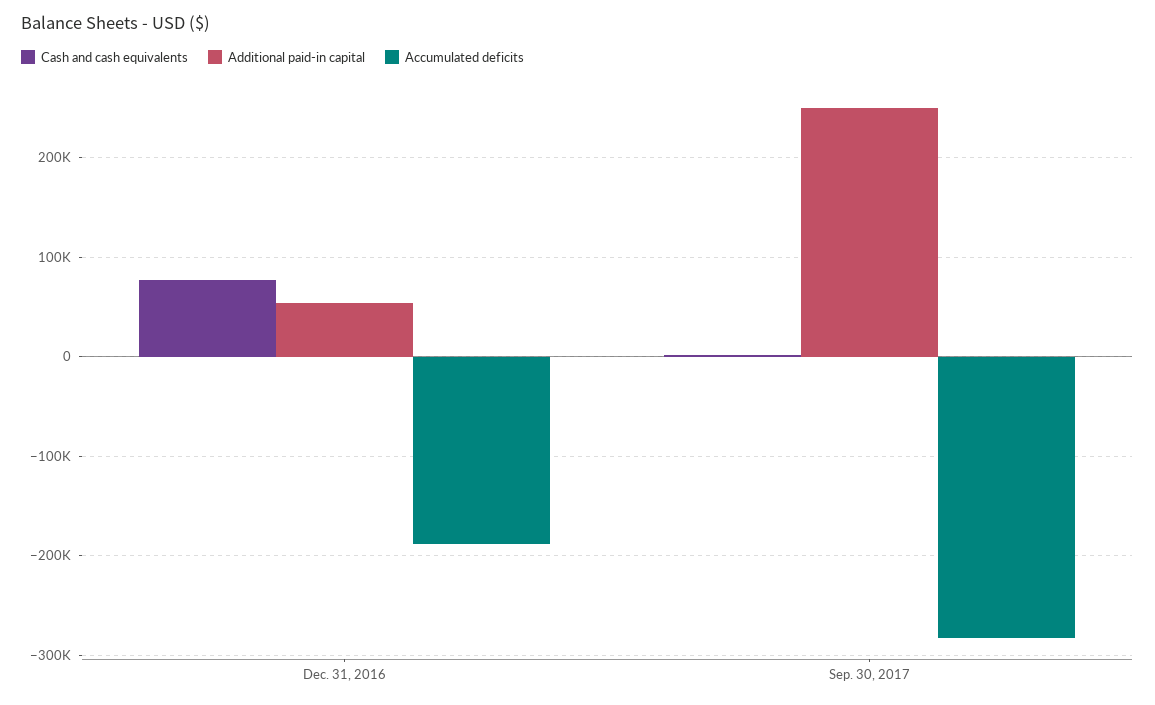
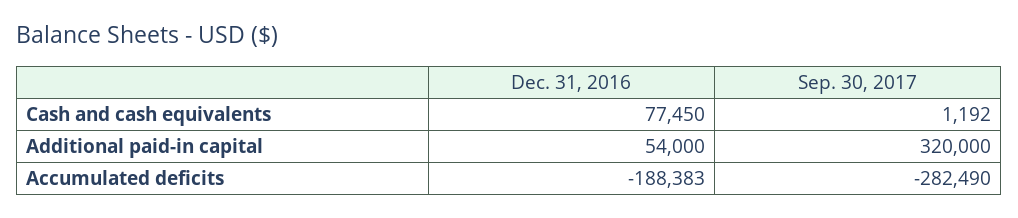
Additional paid-in capital, Sep. 30, 2017: 250000 -> 320000

